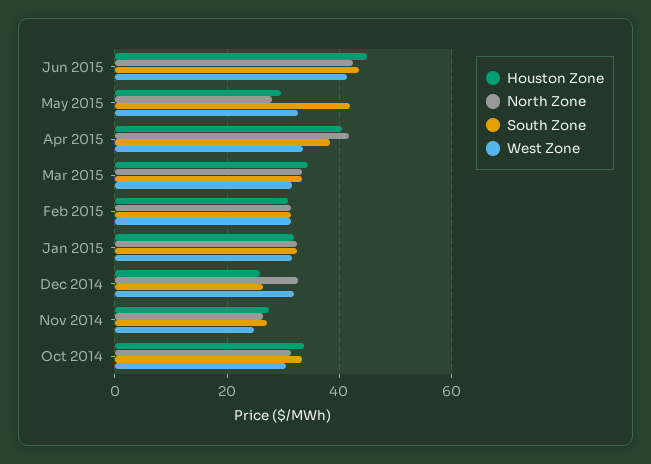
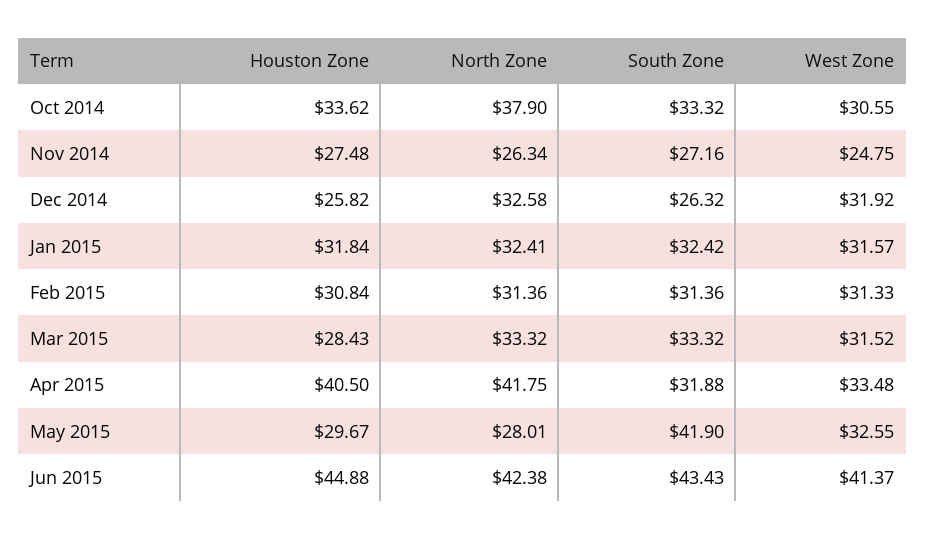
South Zone, Apr 2015: 38 -> 31.88
Houston Zone, Mar 2015: 34 -> 28.43
North Zone, Oct 2014: 32 -> 37.9

